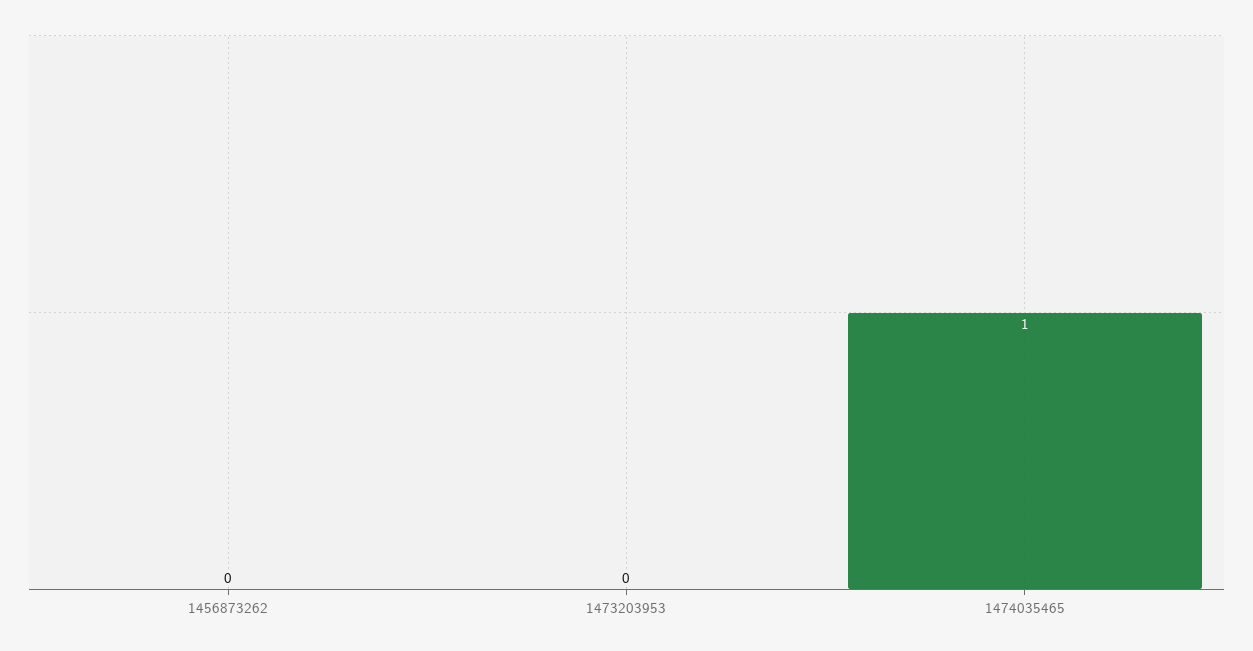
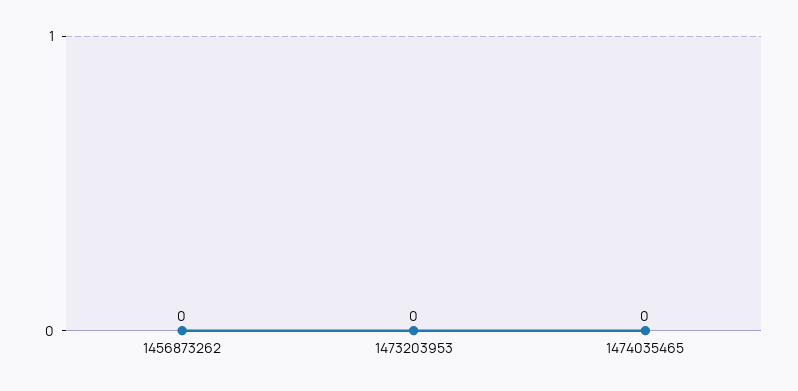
1474035465: 1 -> 0

